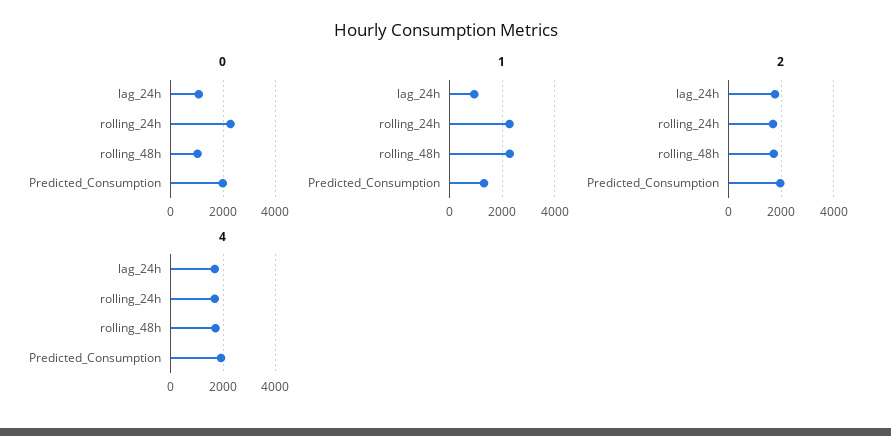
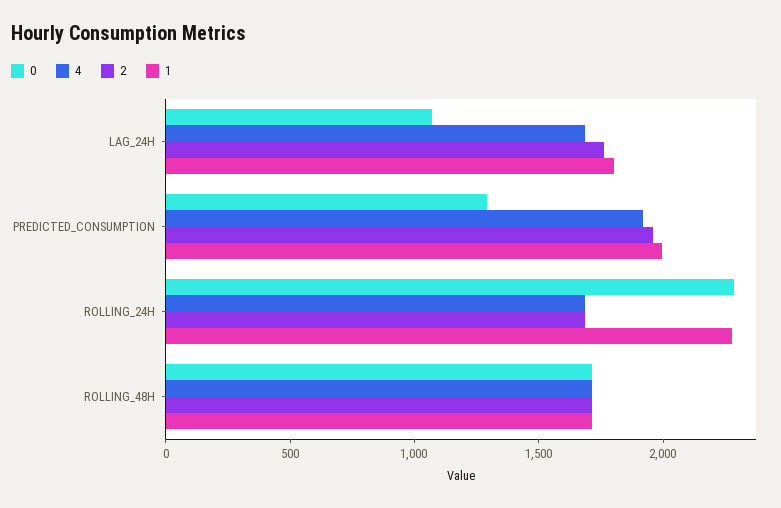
0, rolling_48h: 1000 -> 1700
0, Predicted_Consumption: 2000 -> 1300
1, lag_24h: 1000 -> 1800
1, rolling_48h: 2250 -> 1700
1, Predicted_Consumption: 1250 -> 2000

